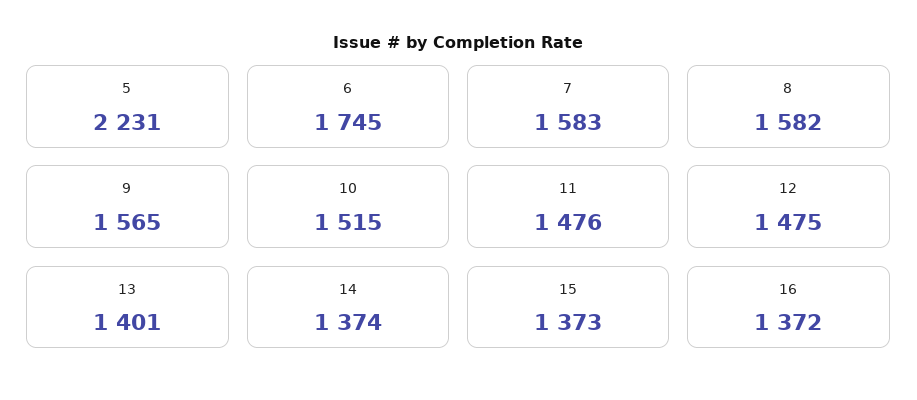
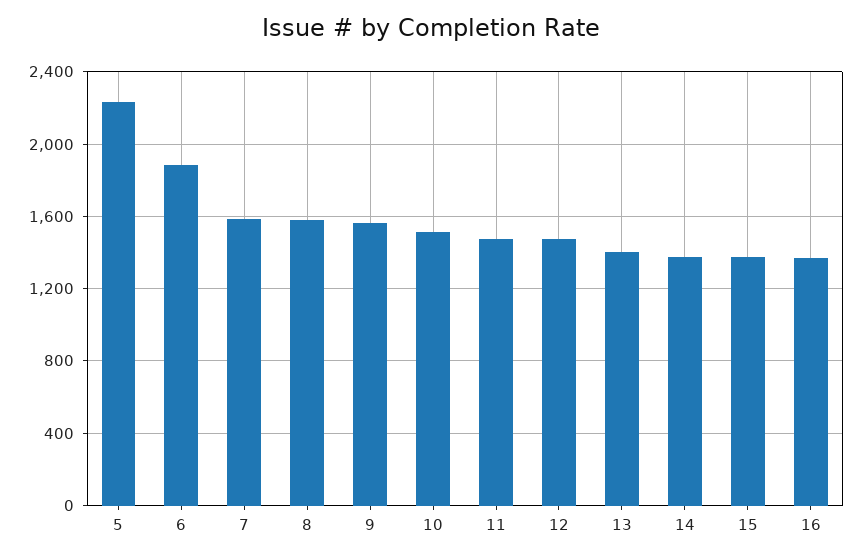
6: 1745 -> 1900

